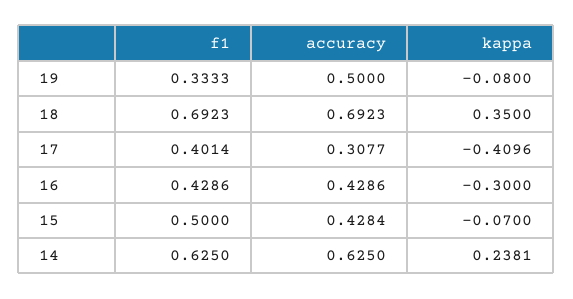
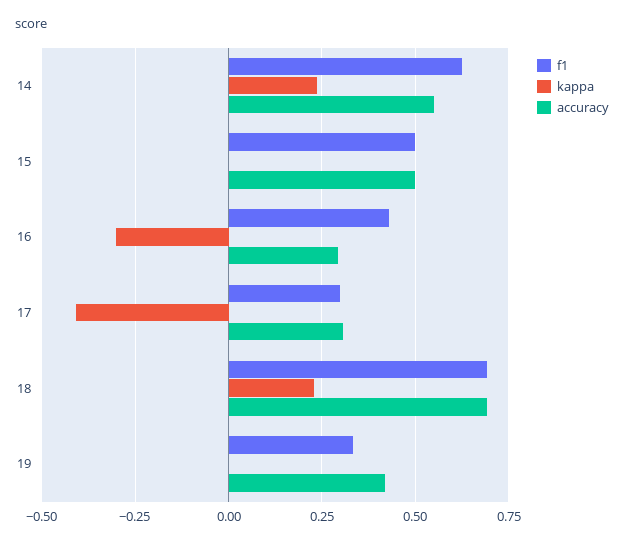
accuracy, 19: 0.5 -> 0.425
kappa, 19: -0.08 -> 0
kappa, 18: 0.35 -> 0.225
f1, 17: 0.4014 -> 0.3
accuracy, 16: 0.4286 -> 0.3
accuracy, 15: 0.4284 -> 0.5
kappa, 15: -0.07 -> 0
accuracy, 14: 0.625 -> 0.55

